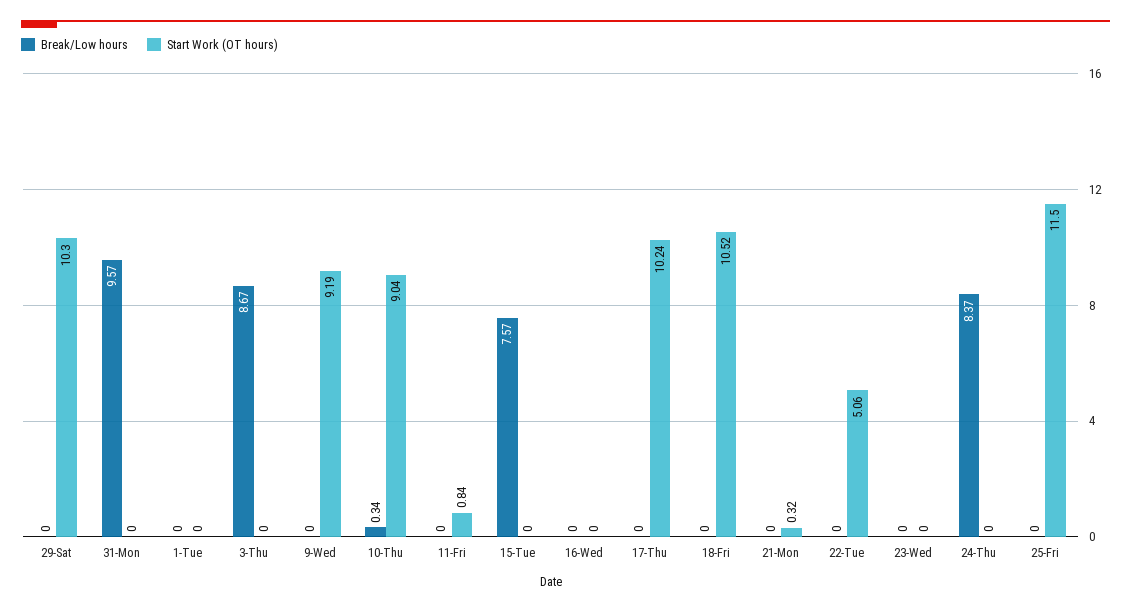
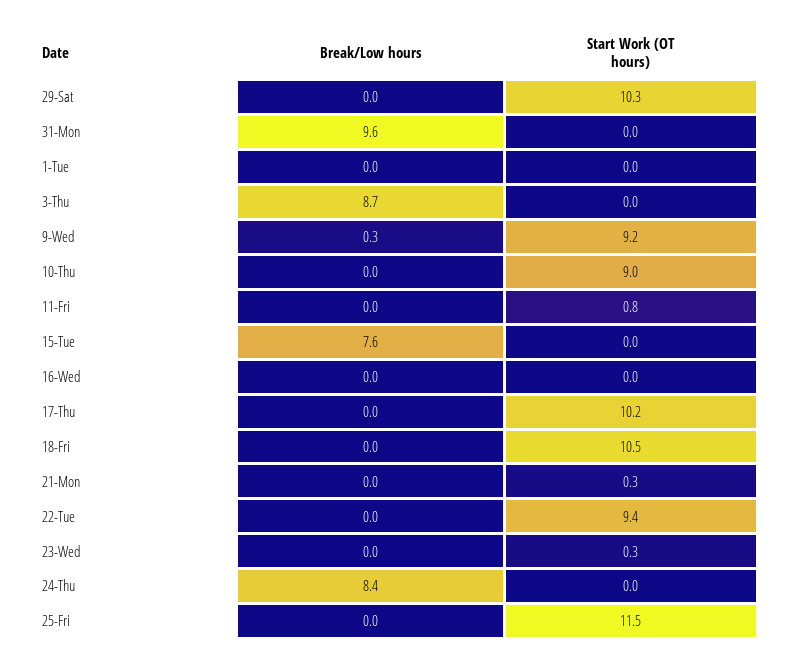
Break/Low hours, 9-Wed: 0 -> 0.3
Break/Low hours, 10-Thu: 0.34 -> 0
Start Work (OT hours), 22-Tue: 5.06 -> 9.4
Start Work (OT hours), 23-Wed: 0 -> 0.3

